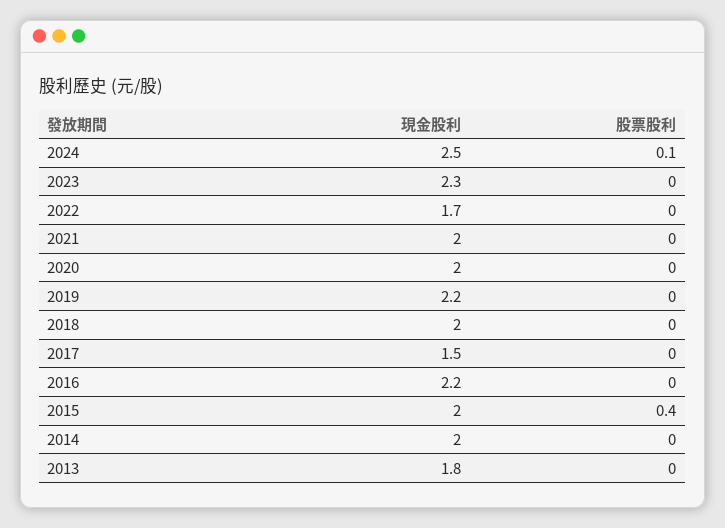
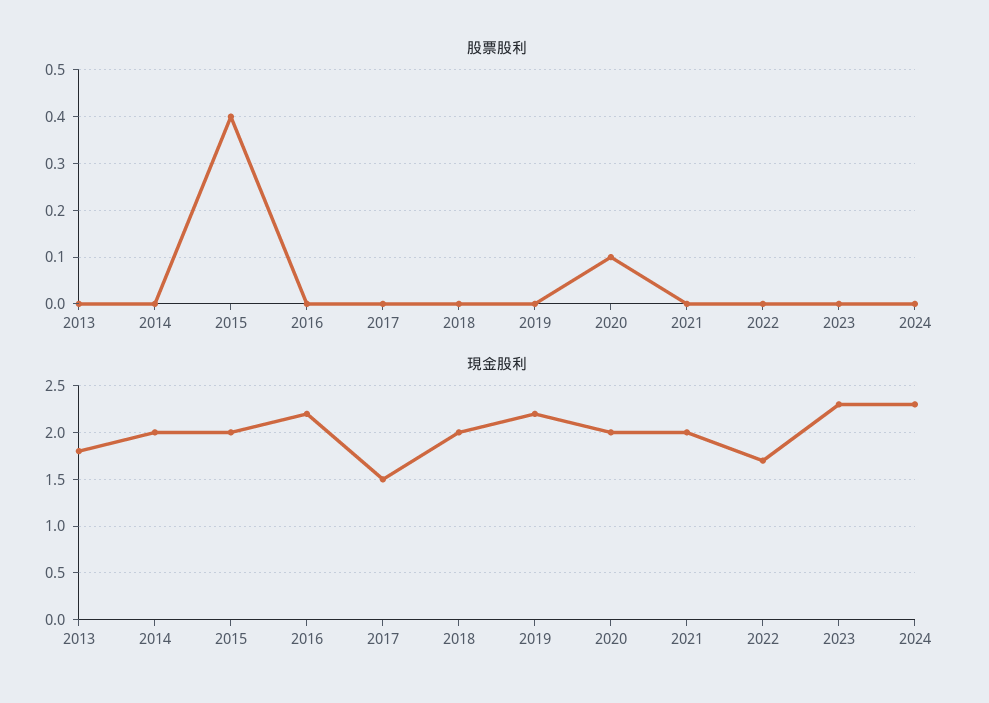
現金股利, 2024: 2.5 -> 2.3
股票股利, 2024: 0.1 -> 0
股票股利, 2020: 0 -> 0.1

